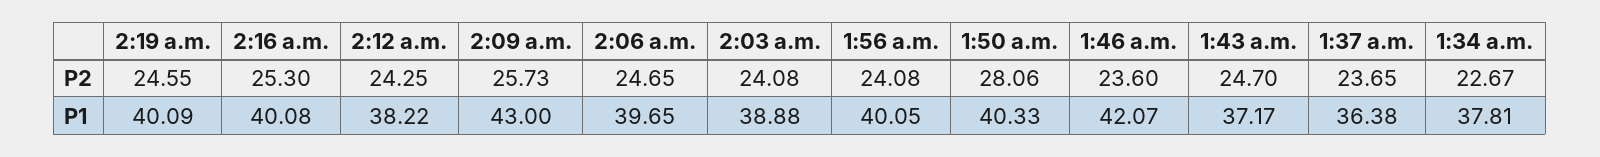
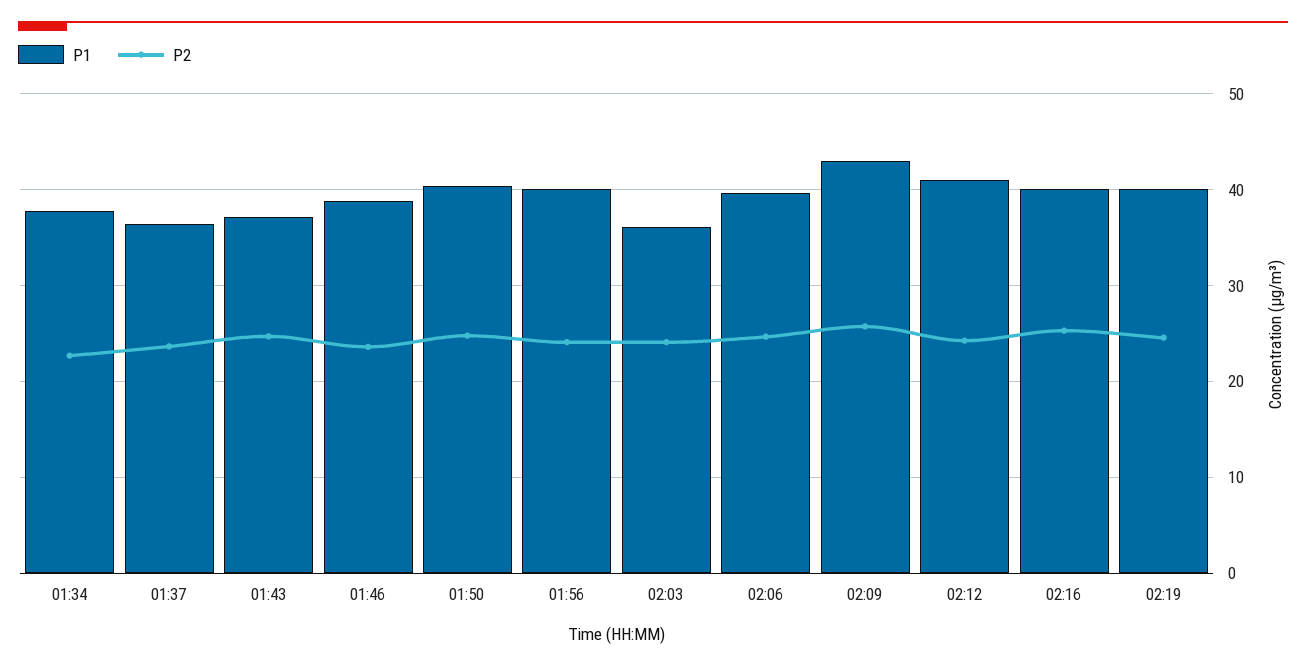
P2, 1:50 a.m.: 28.06 -> 25
P1, 2:12 a.m.: 38.22 -> 41
P1, 2:03 a.m.: 38.88 -> 36
P1, 1:46 a.m.: 42.07 -> 39

